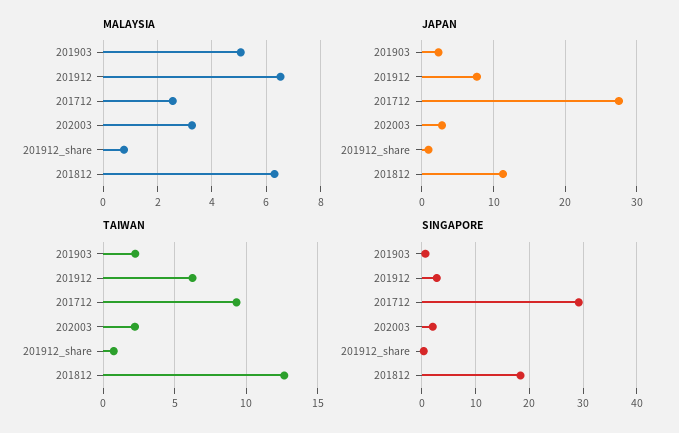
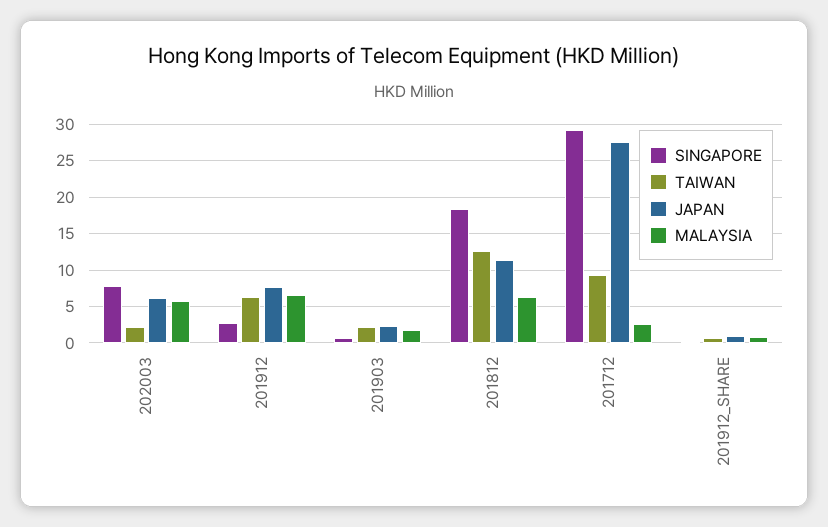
MALAYSIA, 201903: 5 -> 2
MALAYSIA, 202003: 3.25 -> 6
JAPAN, 202003: 3 -> 6
SINGAPORE, 202003: 2 -> 8

